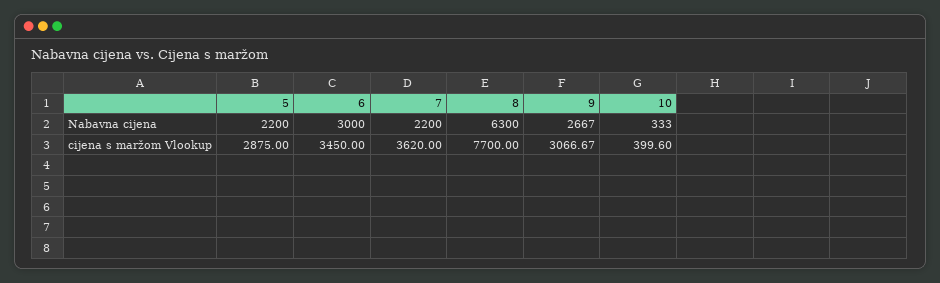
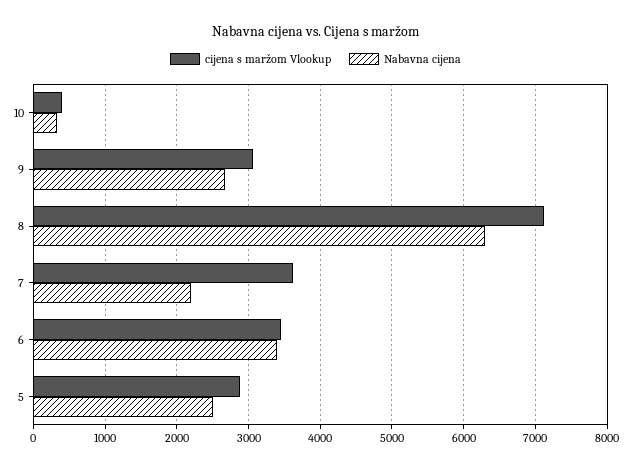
Nabavna cijena, 5: 2200 -> 2500
Nabavna cijena, 6: 3000 -> 3400
cijena s maržom Vlookup, 8: 7700 -> 7100

